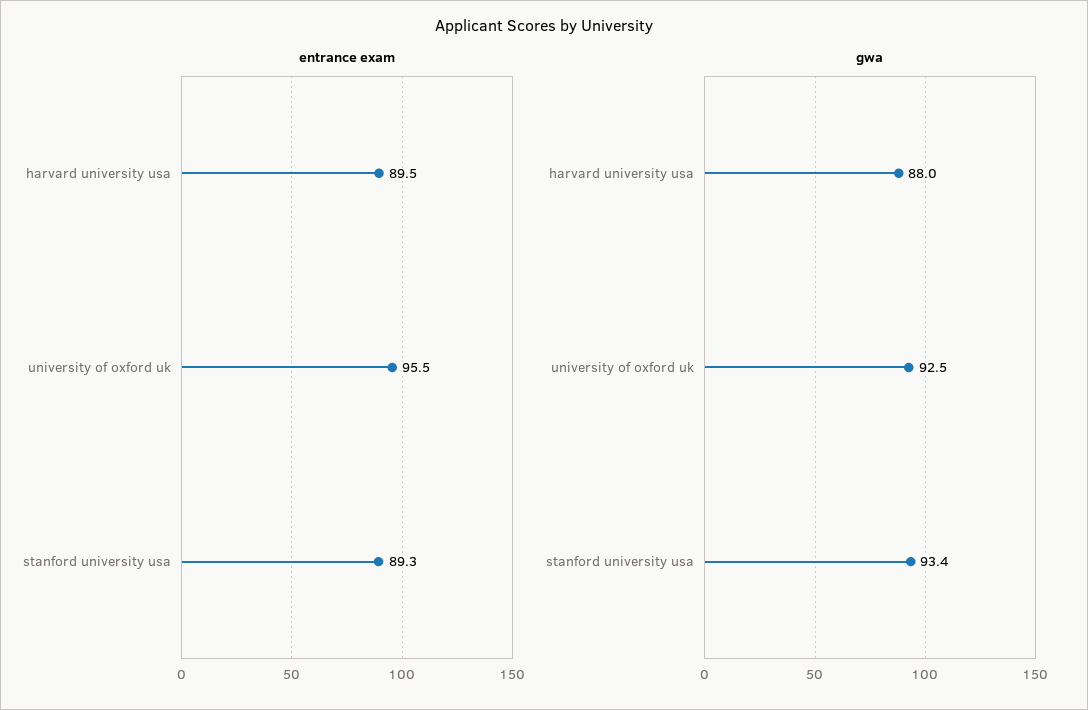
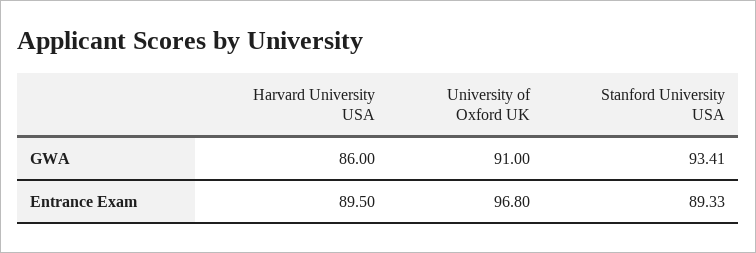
entrance exam, university of oxford uk: 95.5 -> 96.8
gwa, harvard university usa: 88 -> 86
gwa, university of oxford uk: 92.5 -> 91

